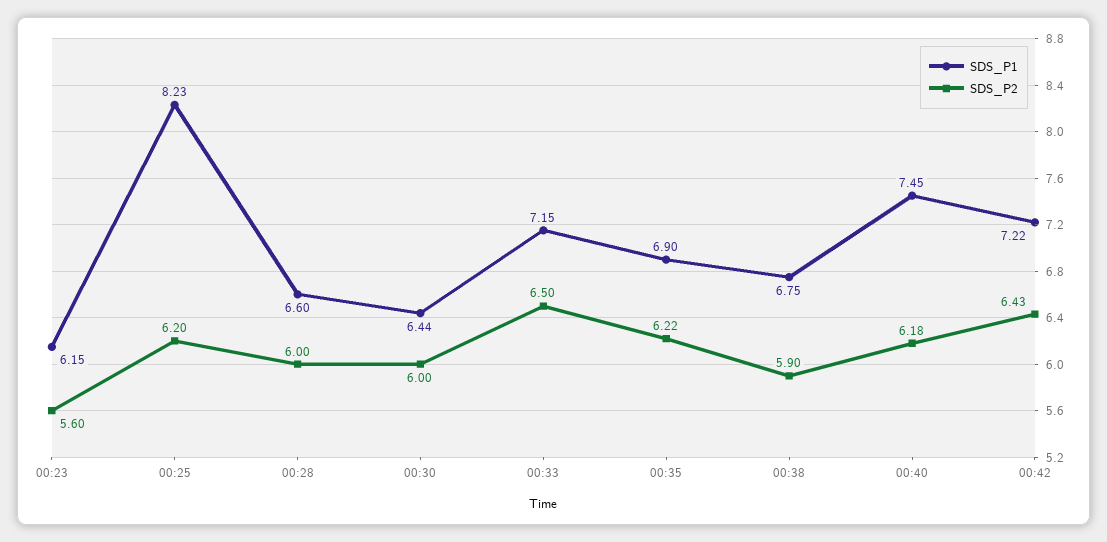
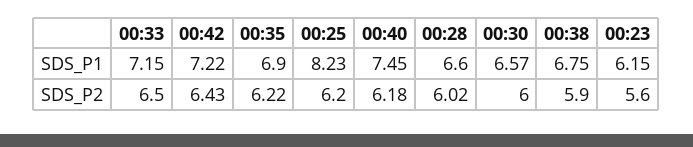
SDS_P2, 00:28: 6 -> 6.02
SDS_P1, 00:30: 6.44 -> 6.57

